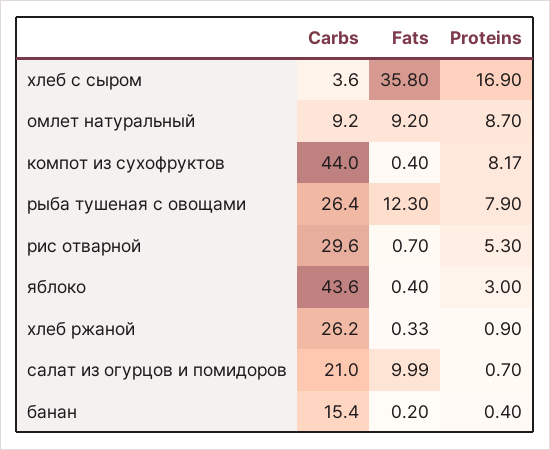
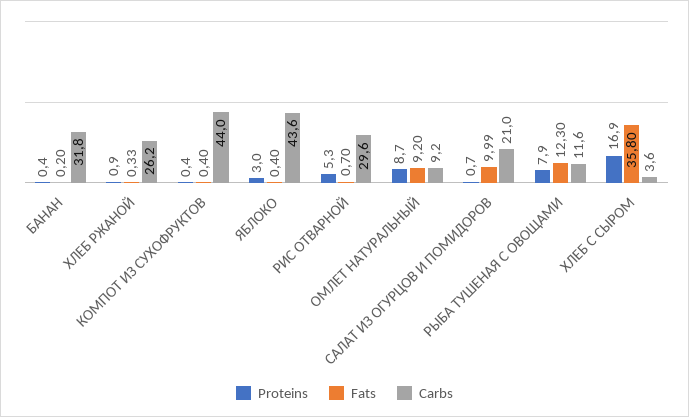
Proteins, компот из сухофруктов: 8.17 -> 0.4
Carbs, рыба тушеная с овощами: 26.4 -> 11.6
Carbs, банан: 15.4 -> 31.8

